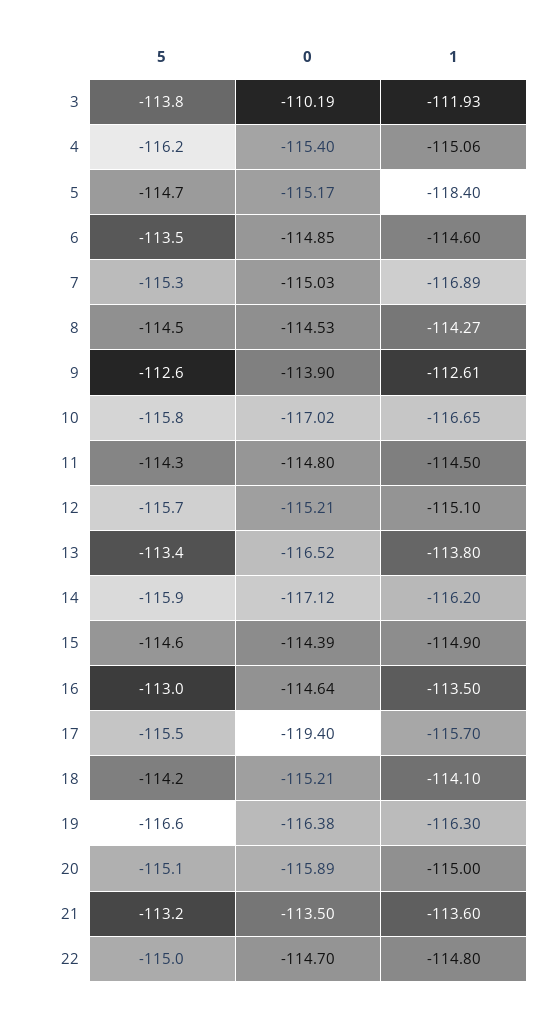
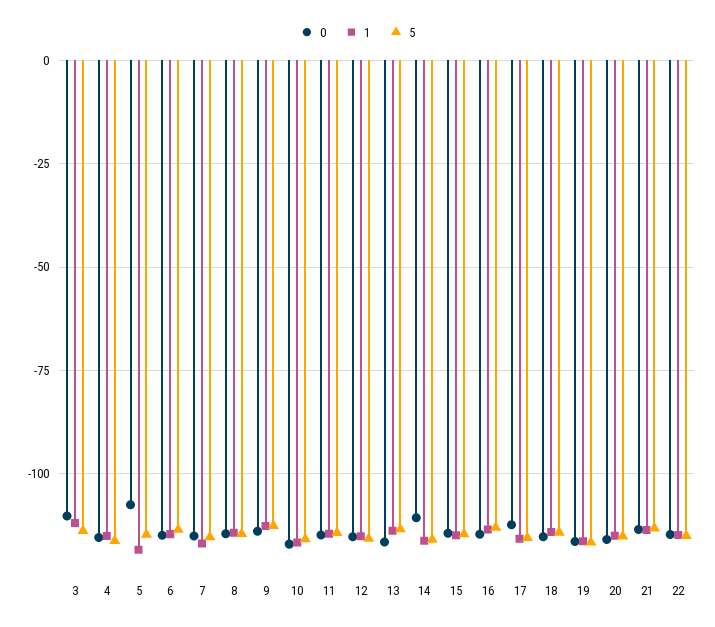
0, 5: -115.17 -> -107.5
0, 14: -117.12 -> -110
0, 17: -119.4 -> -112.5

